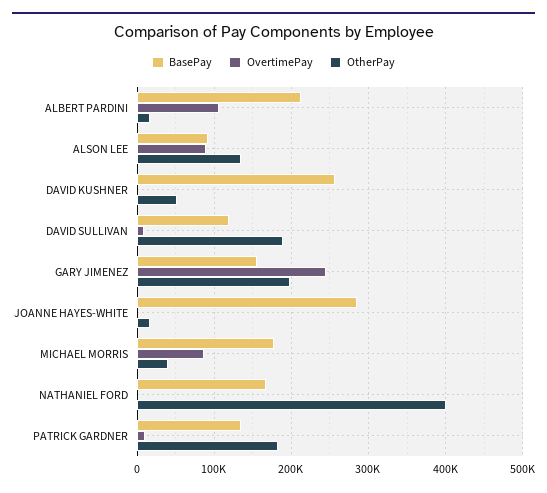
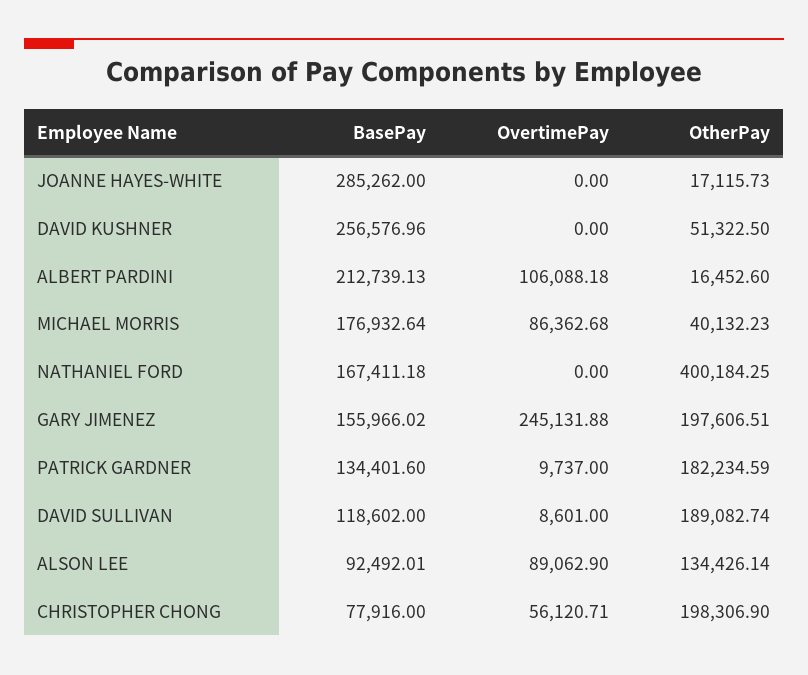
BasePay, CHRISTOPHER CHONG: none -> 77916
OvertimePay, CHRISTOPHER CHONG: none -> 56120.71
OtherPay, CHRISTOPHER CHONG: none -> 198306.9

